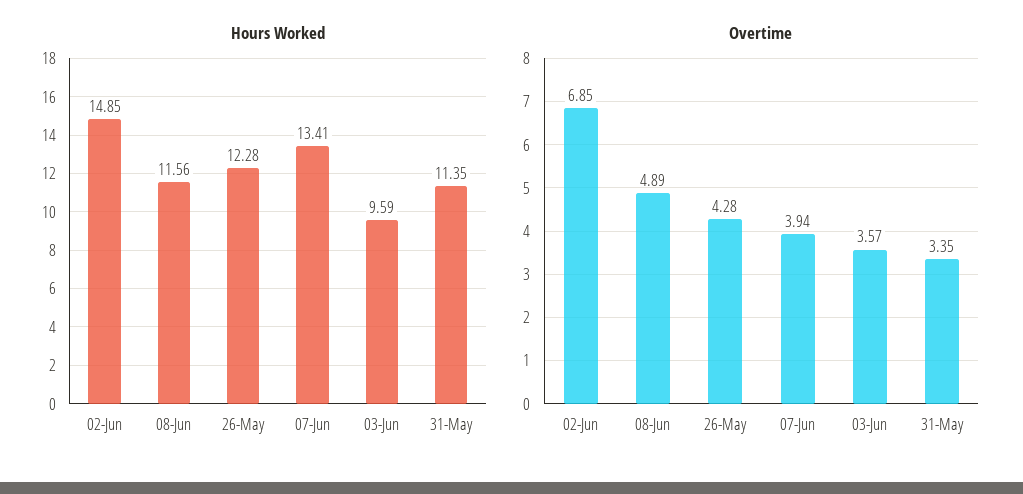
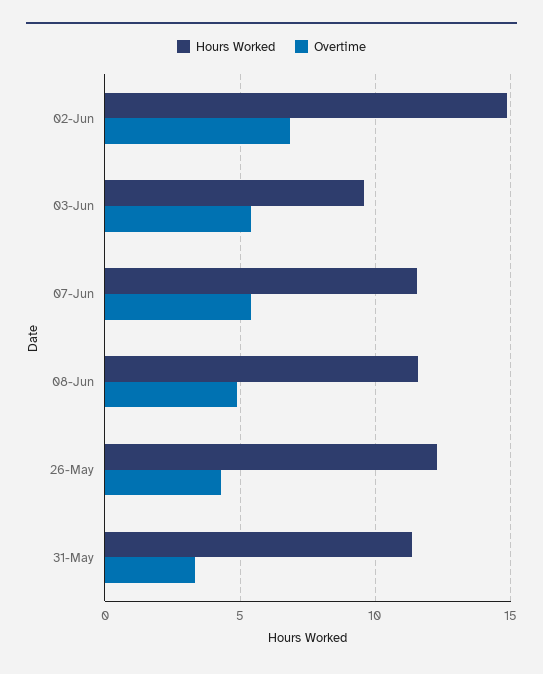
Hours Worked, 07-Jun: 13.41 -> 11.5
Overtime, 07-Jun: 3.94 -> 5.5
Overtime, 03-Jun: 3.57 -> 5.5

